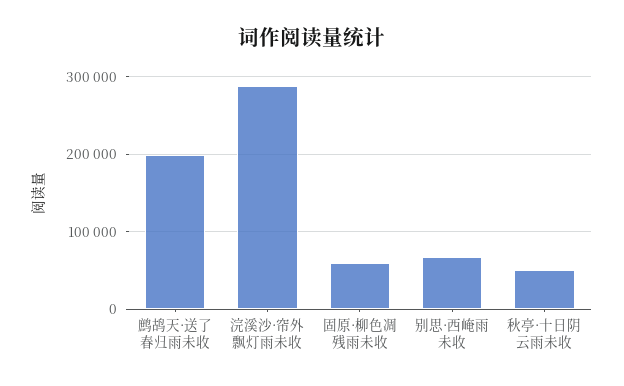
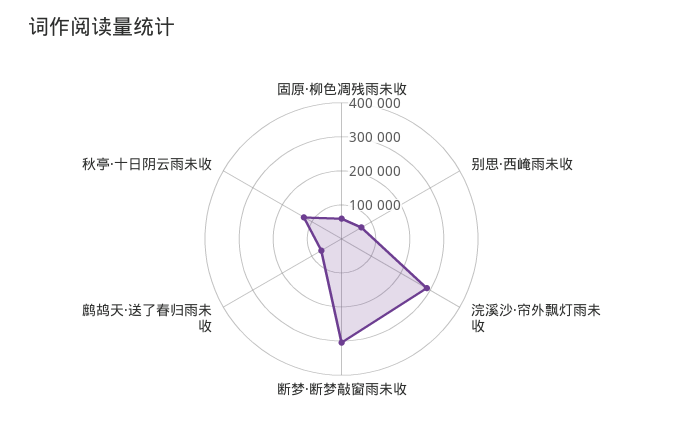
鹧鸪天·送了春归雨未收: 200000 -> 75000
秋亭·十日阴云雨未收: 50000 -> 125000
断梦·断梦敲窗雨未收: none -> 300000

